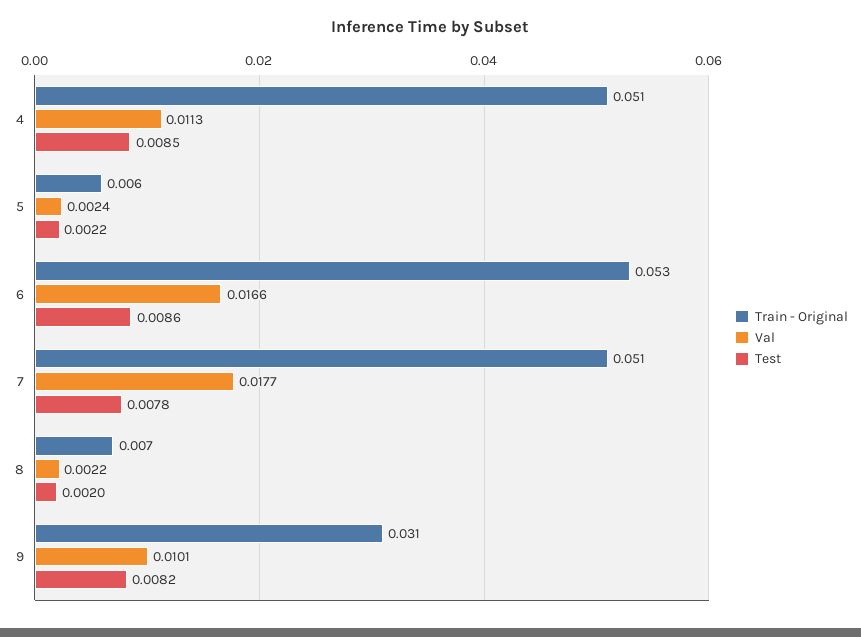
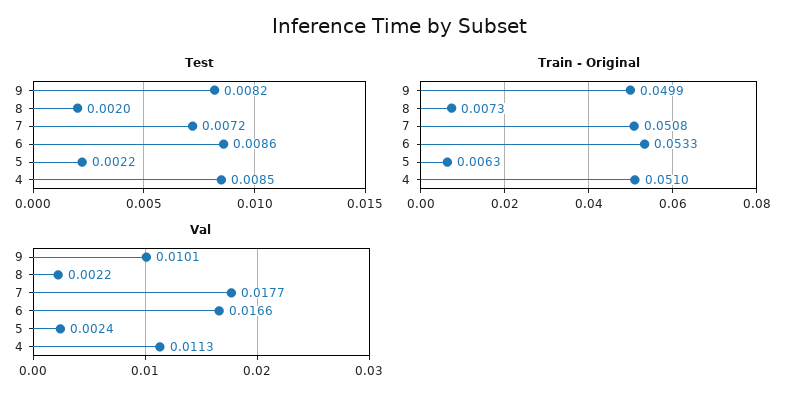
Test, 7: 0.0078 -> 0.0072
Train - Original, 9: 0.031 -> 0.0499

